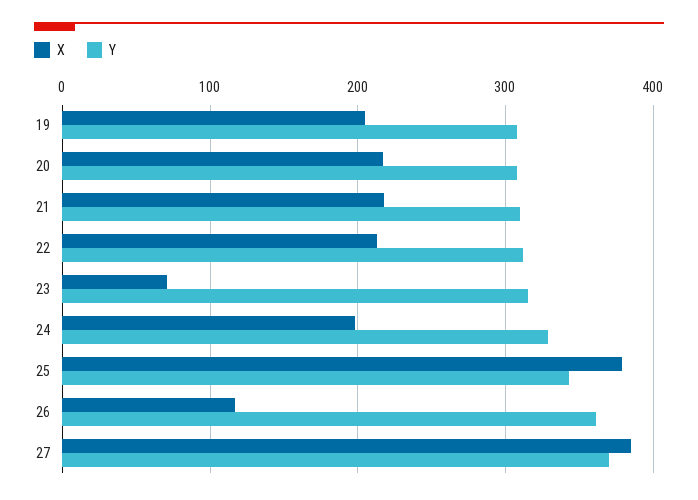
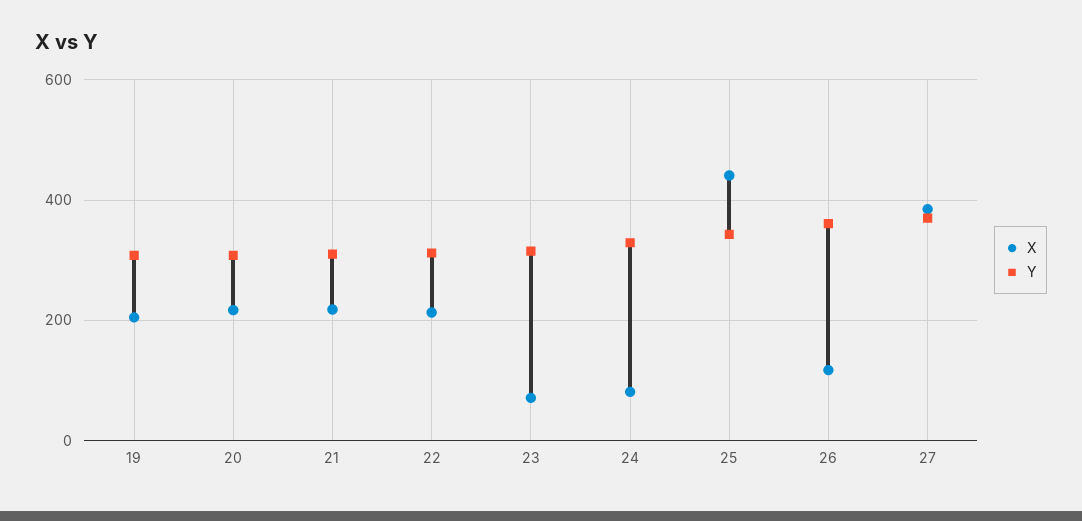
X, 24: 200 -> 80
X, 25: 380 -> 440

